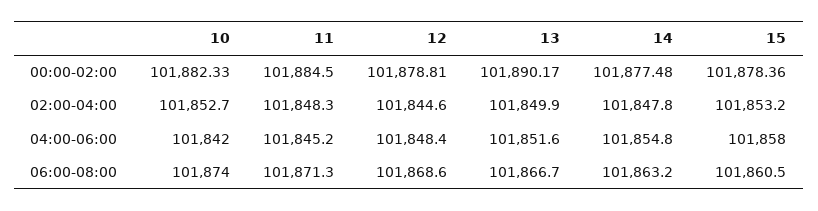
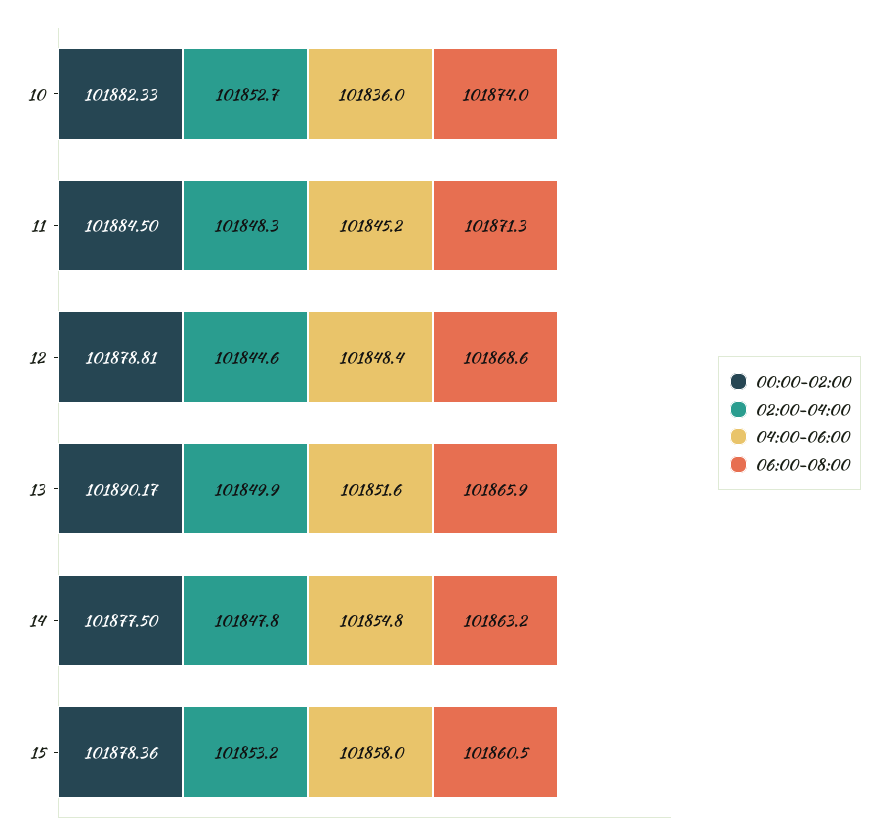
00:00-02:00, 14: 101877.48 -> 101877.5
04:00-06:00, 10: 101842 -> 101836
06:00-08:00, 13: 101866.7 -> 101865.9

